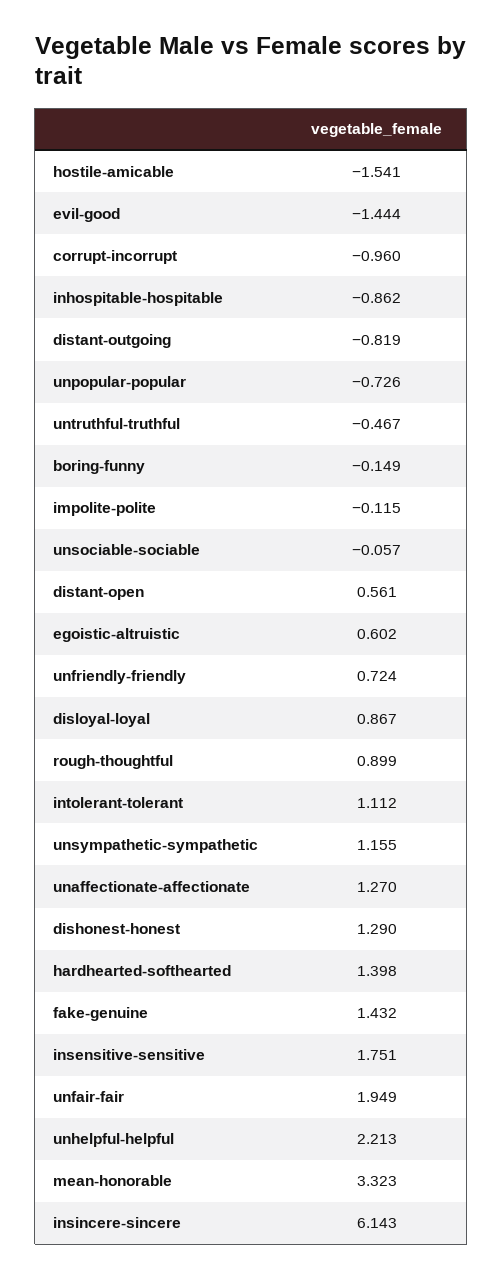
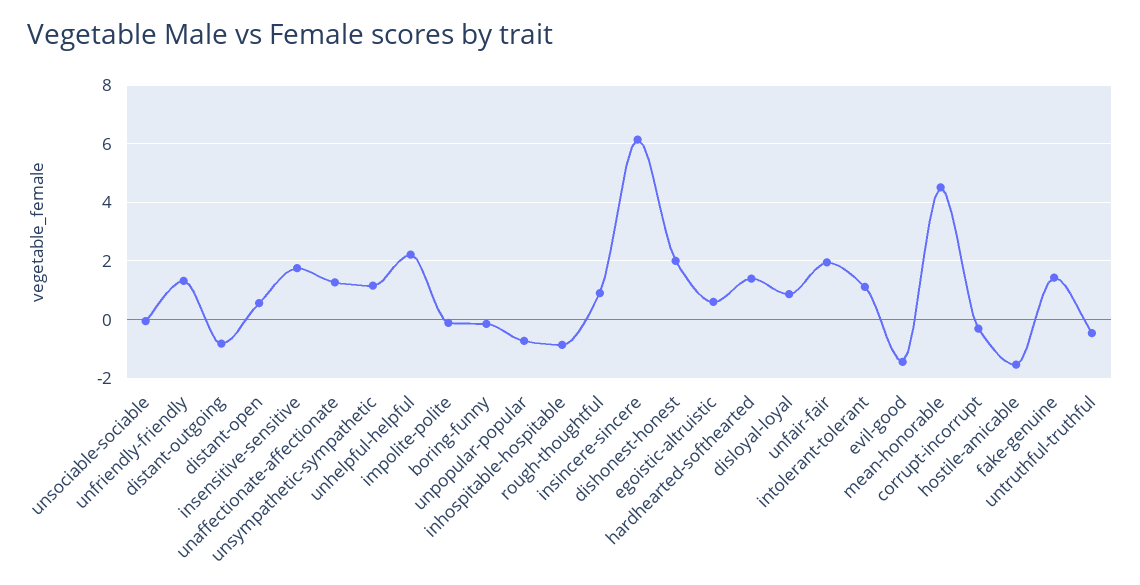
corrupt-incorrupt: -0.96 -> -0.25
unfriendly-friendly: 0.724 -> 1.25
dishonest-honest: 1.29 -> 2
mean-honorable: 3.323 -> 4.5

